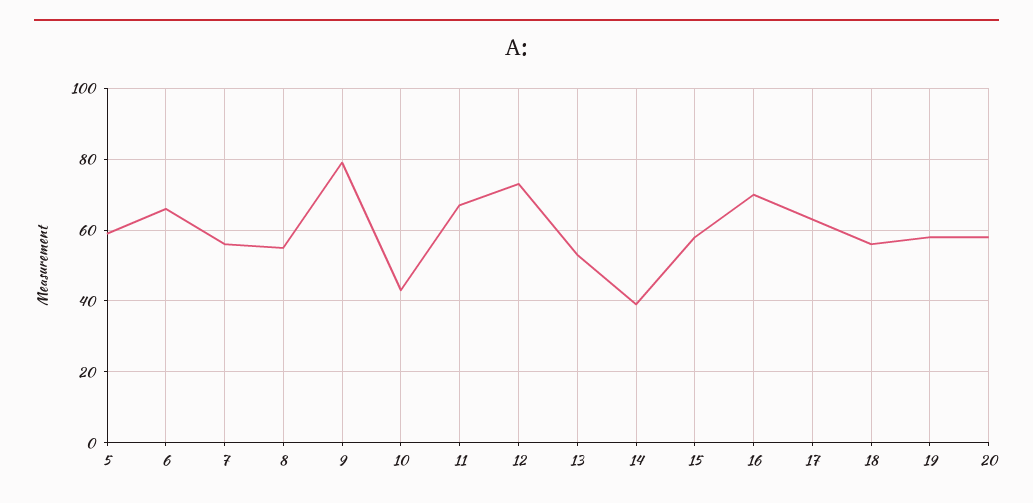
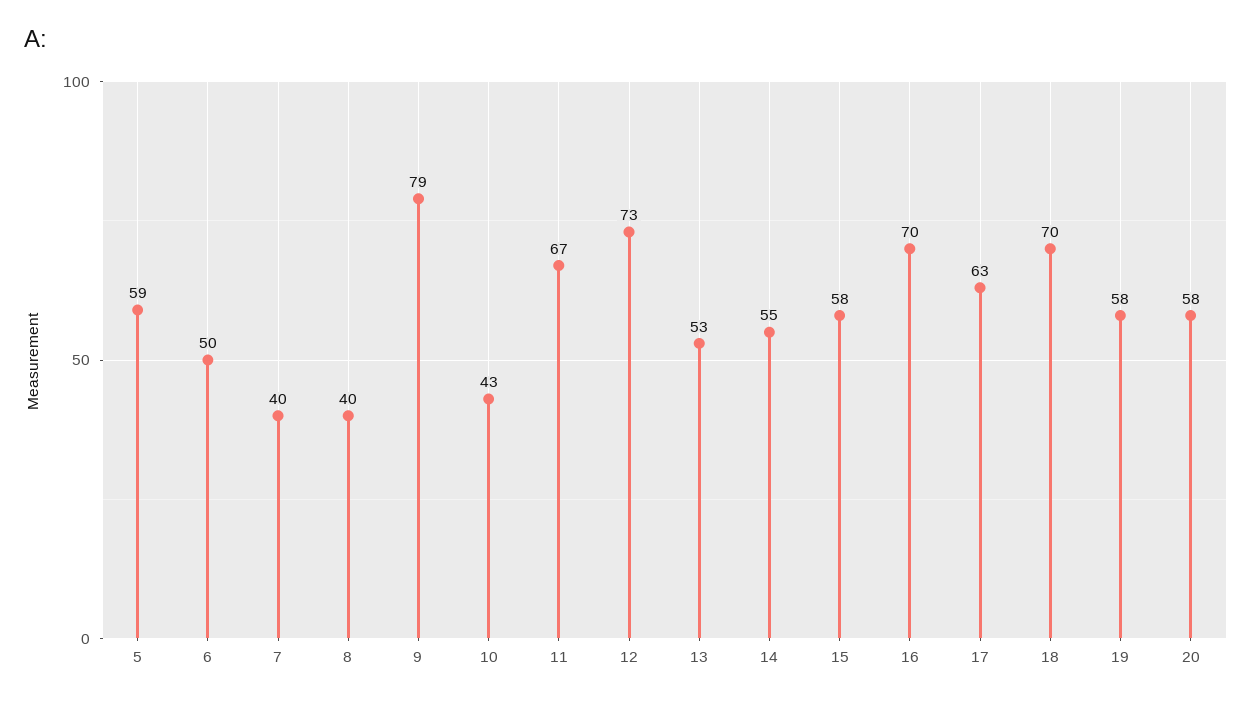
6: 65 -> 50
7: 55 -> 40
8: 55 -> 40
14: 40 -> 55
18: 55 -> 70

